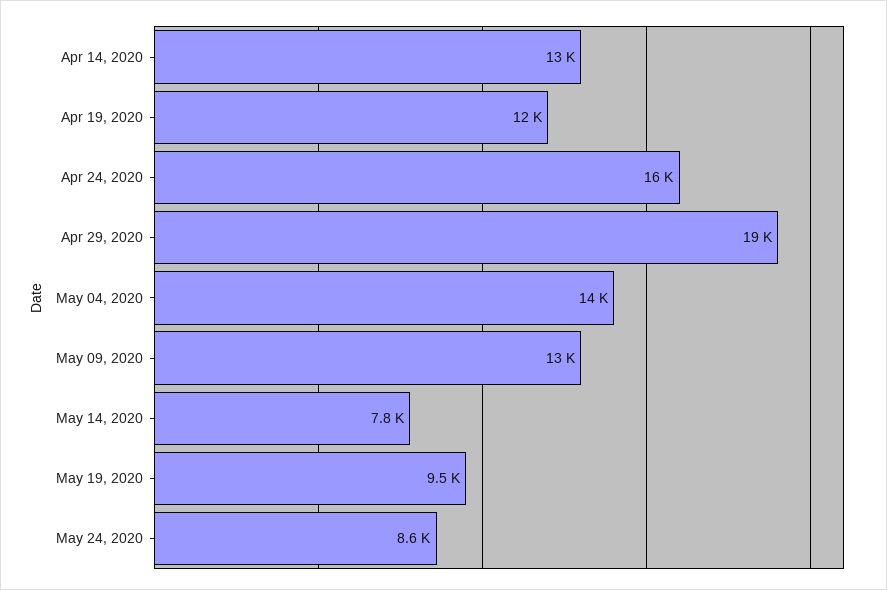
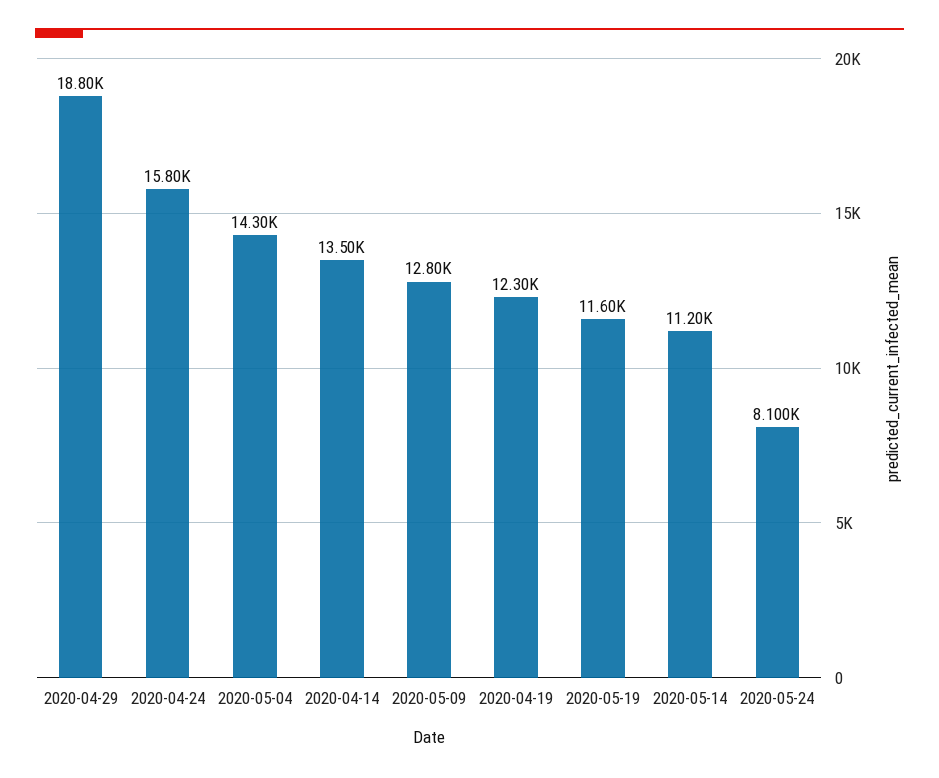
May 14, 2020: 7800 -> 11200
May 19, 2020: 9500 -> 11600
May 24, 2020: 8600 -> 8100

